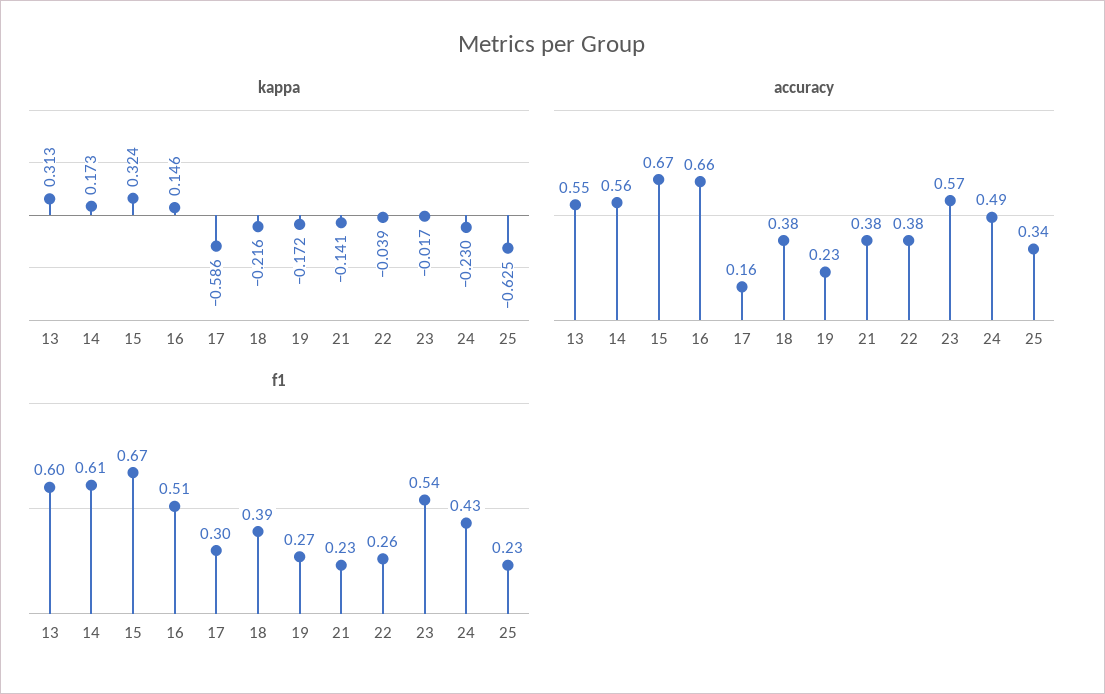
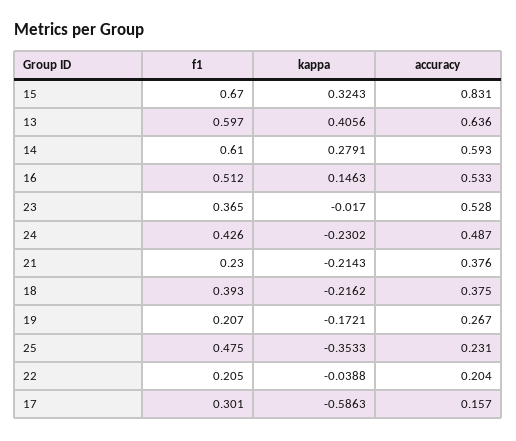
kappa, 13: 0.313 -> 0.4056
kappa, 14: 0.173 -> 0.2791
kappa, 21: -0.141 -> -0.2143
kappa, 25: -0.625 -> -0.3533
accuracy, 13: 0.55 -> 0.636
accuracy, 14: 0.56 -> 0.593
accuracy, 15: 0.67 -> 0.831
accuracy, 16: 0.66 -> 0.533
accuracy, 19: 0.23 -> 0.267
accuracy, 22: 0.38 -> 0.204
accuracy, 23: 0.57 -> 0.528
accuracy, 25: 0.34 -> 0.231
f1, 19: 0.27 -> 0.207
f1, 22: 0.26 -> 0.205
f1, 23: 0.54 -> 0.365
f1, 25: 0.23 -> 0.475

